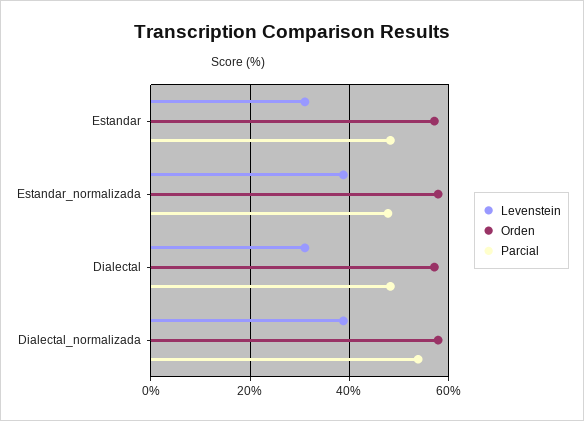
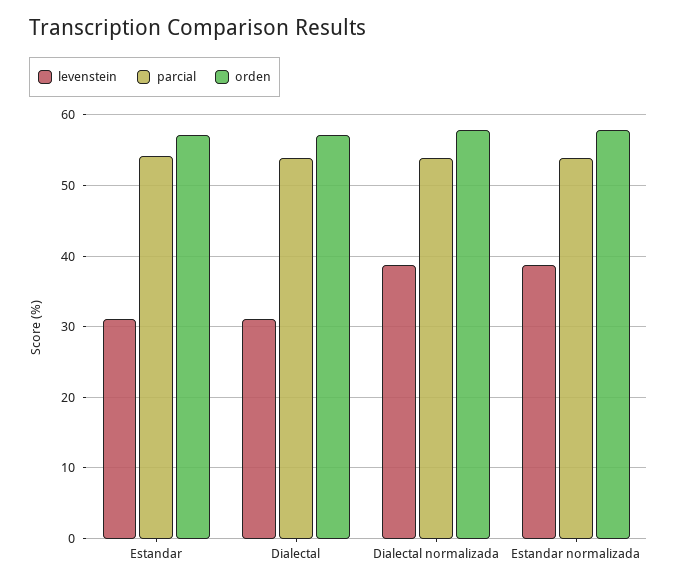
Parcial, Estandar: 48 -> 54
Parcial, Estandar_normalizada: 48 -> 54
Parcial, Dialectal: 48 -> 54

